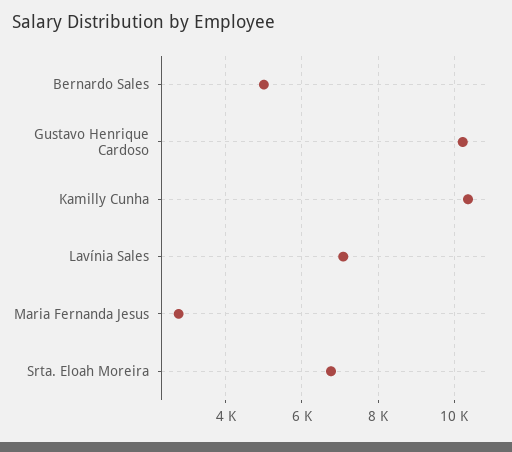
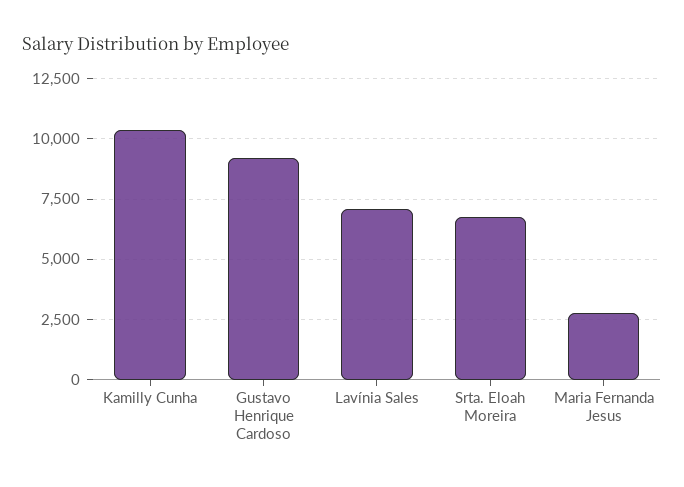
Bernardo Sales: 5000 -> none
Gustavo Henrique Cardoso: 10200 -> 9250

